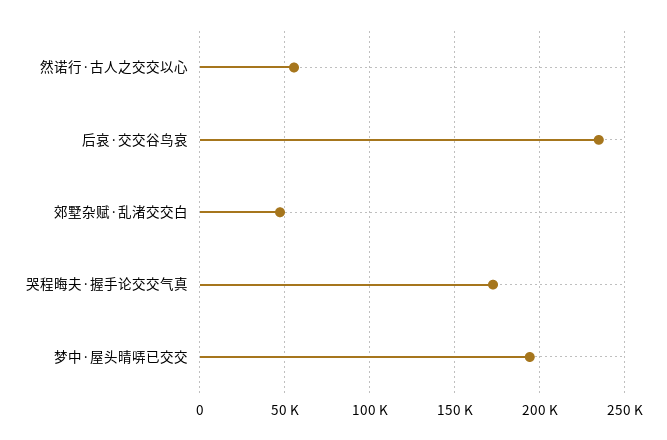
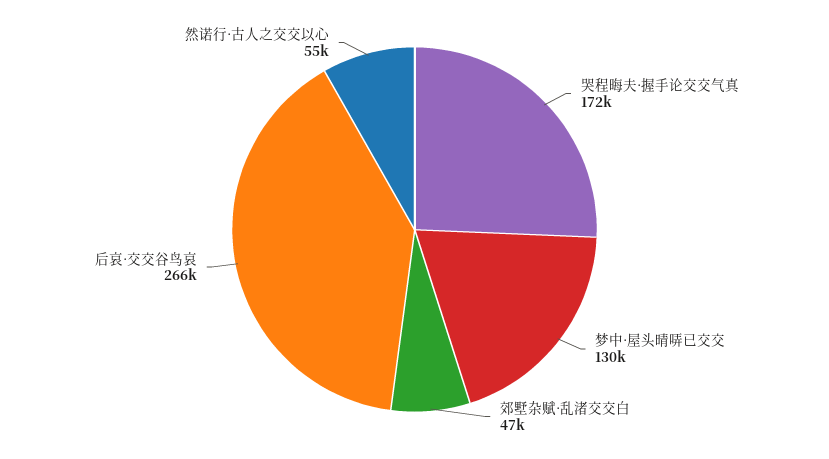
后哀·交交谷鸟哀: 235000 -> 266000
梦中·屋头晴哢已交交: 195000 -> 130000

